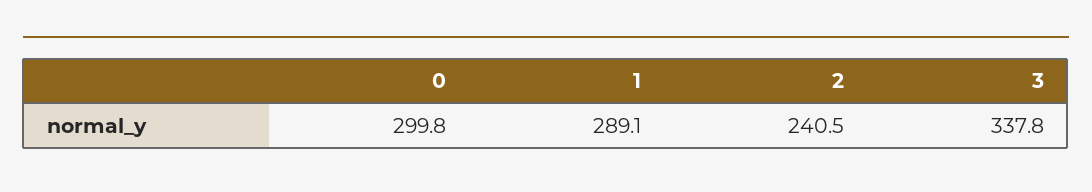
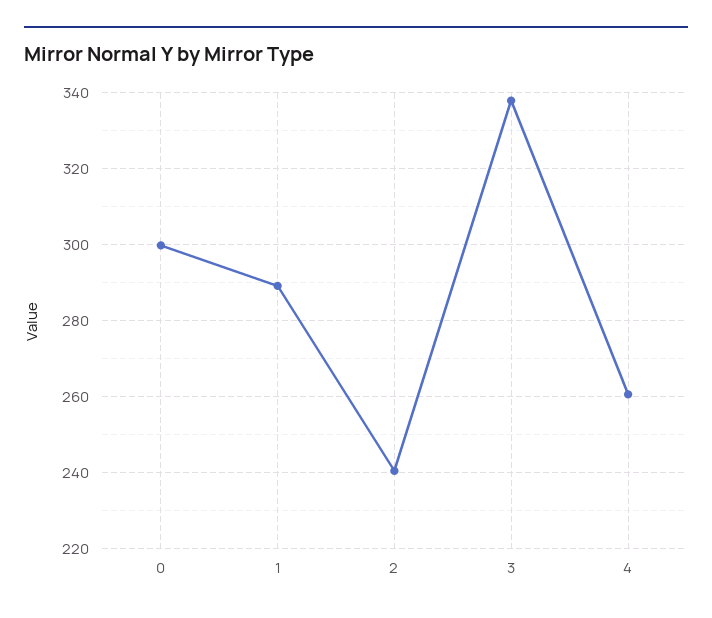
4: none -> 260

